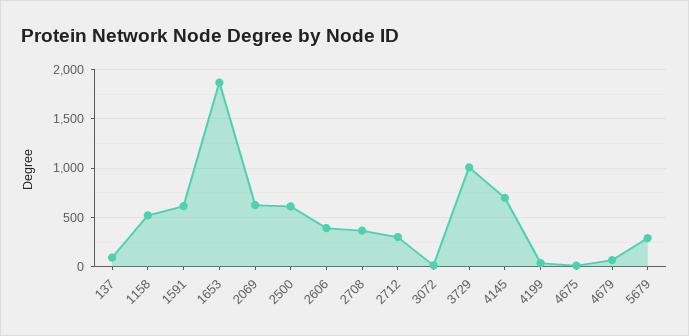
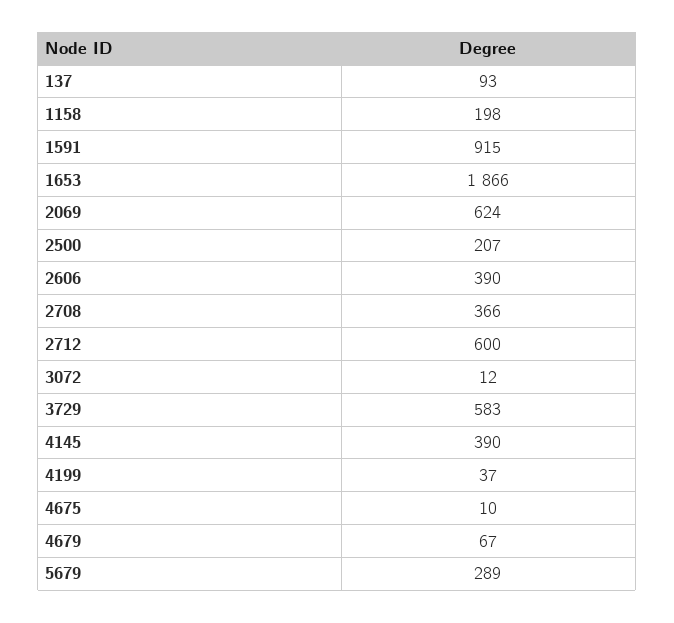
1158: 500 -> 198
1591: 600 -> 915
2500: 600 -> 207
2712: 300 -> 600
3729: 1000 -> 583
4145: 700 -> 390

